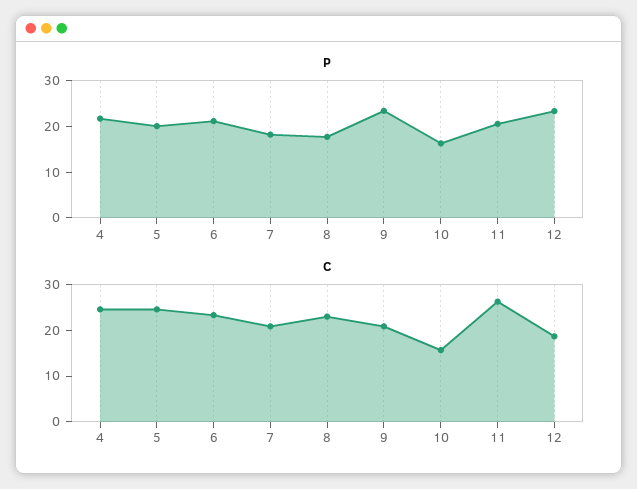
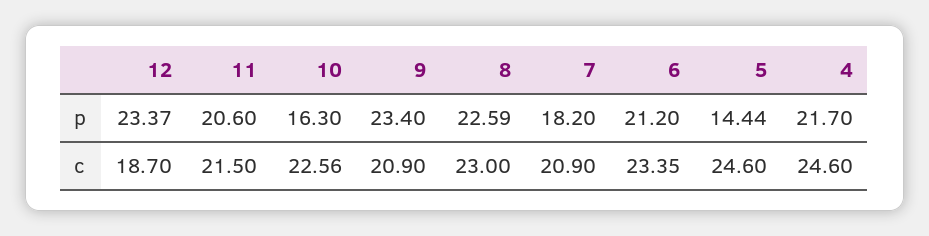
P, 5: 20 -> 14.44
P, 8: 18 -> 22.59
C, 10: 16 -> 22.56
C, 11: 26 -> 21.5

